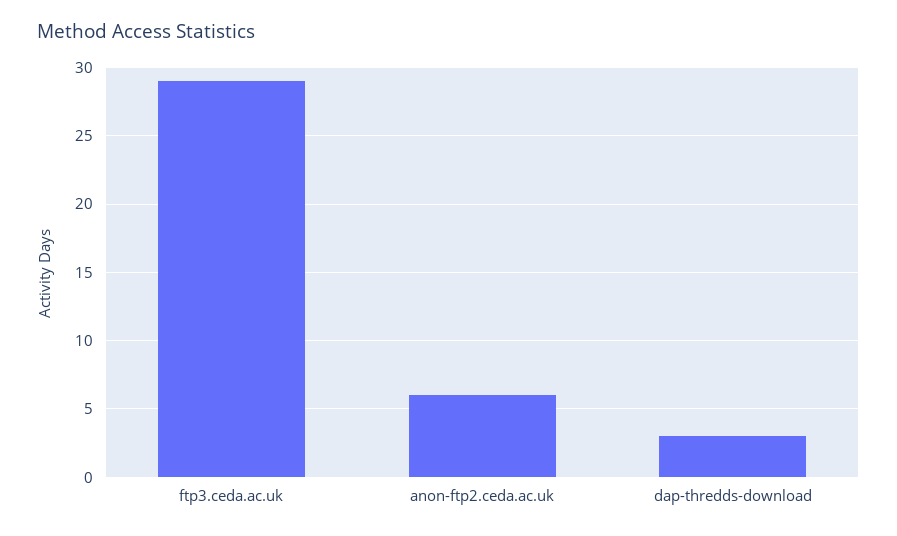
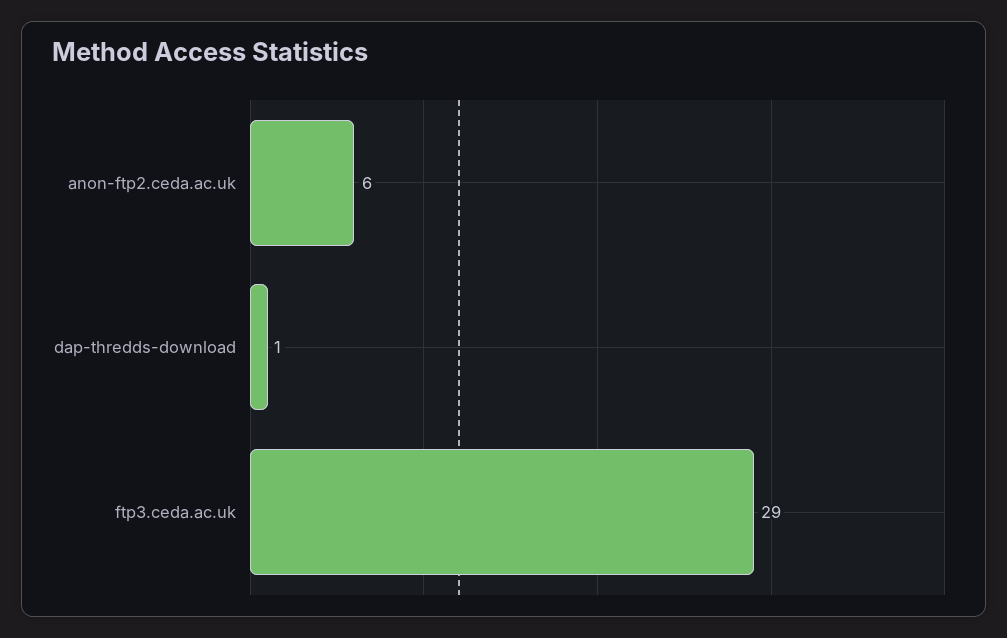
dap-thredds-download: 3 -> 1

